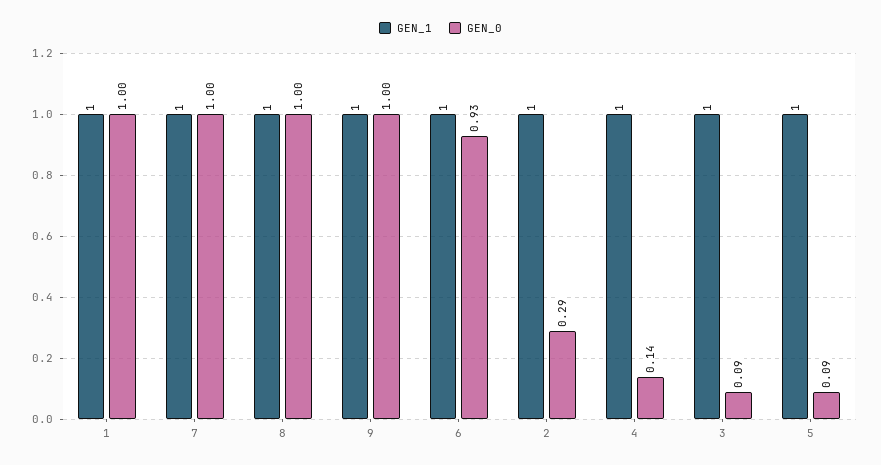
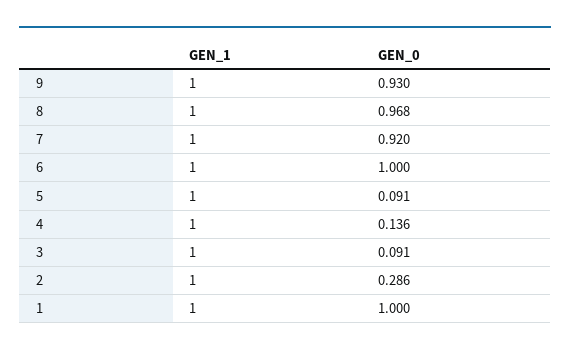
GEN_0, 7: 1 -> 0.92
GEN_0, 8: 1 -> 0.968
GEN_0, 9: 1 -> 0.93
GEN_0, 6: 0.93 -> 1

